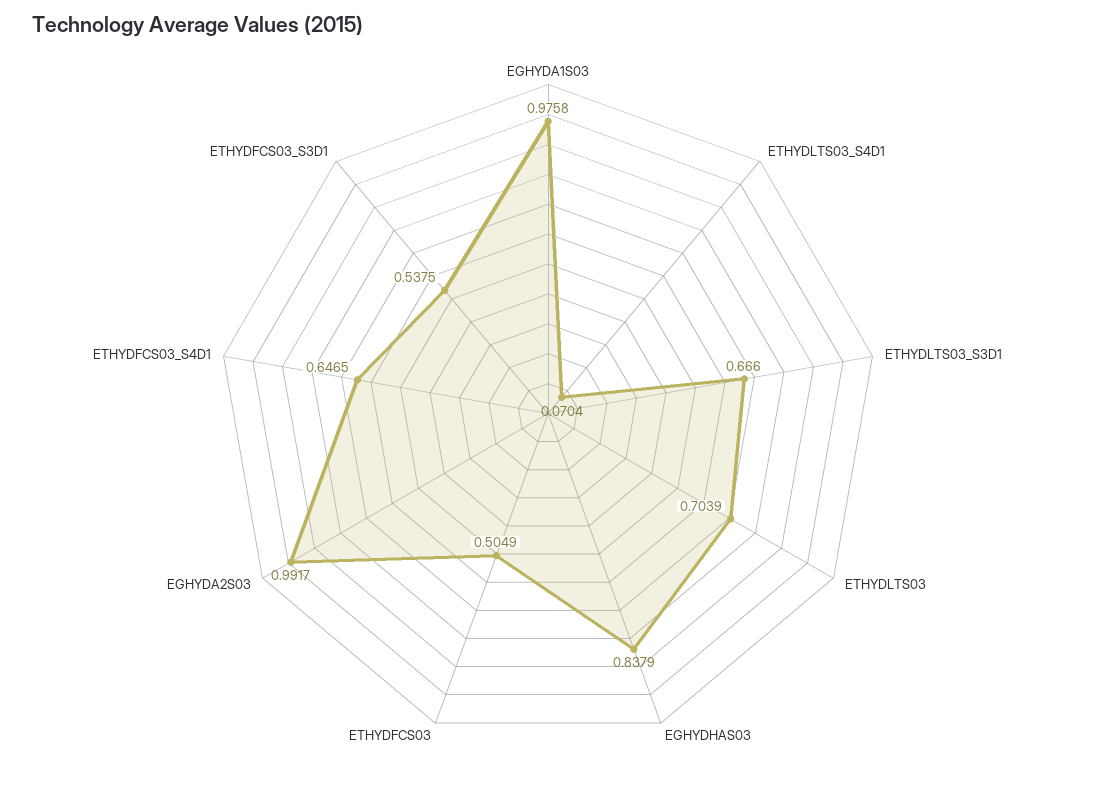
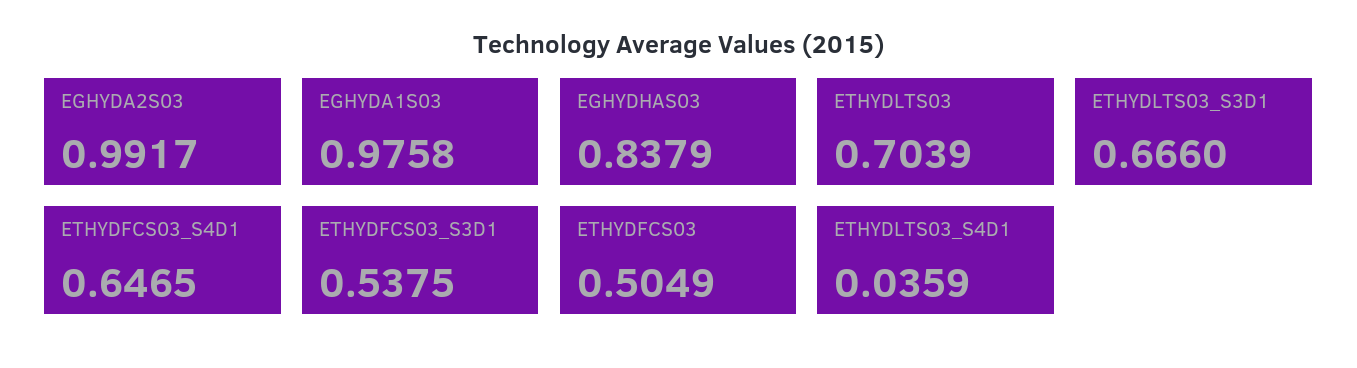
ETHYDLTS03_S4D1: 0.0704 -> 0.0359

